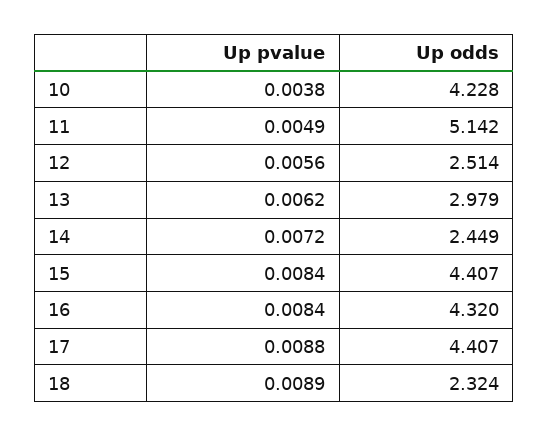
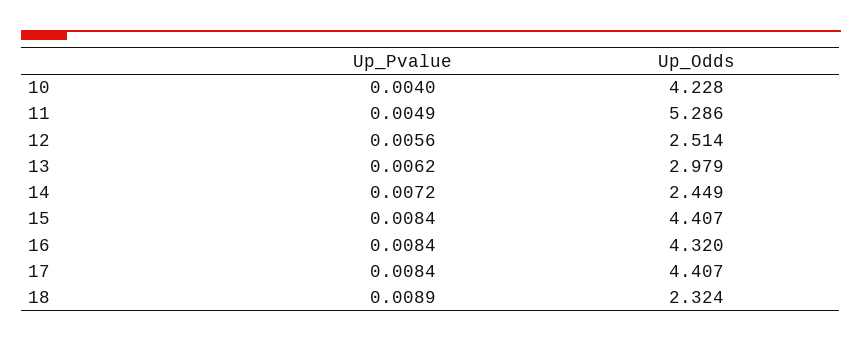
Up pvalue, 10: 0.0038 -> 0.004
Up odds, 11: 5.142 -> 5.286
Up pvalue, 17: 0.0088 -> 0.0084

